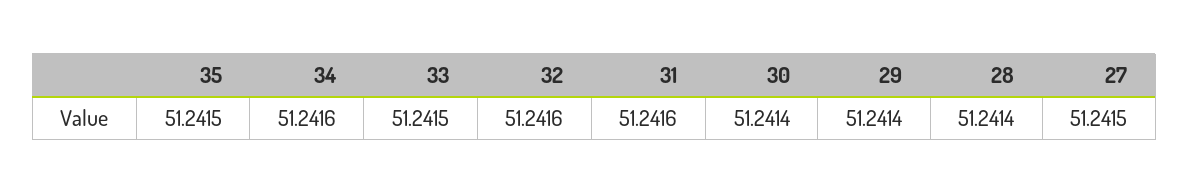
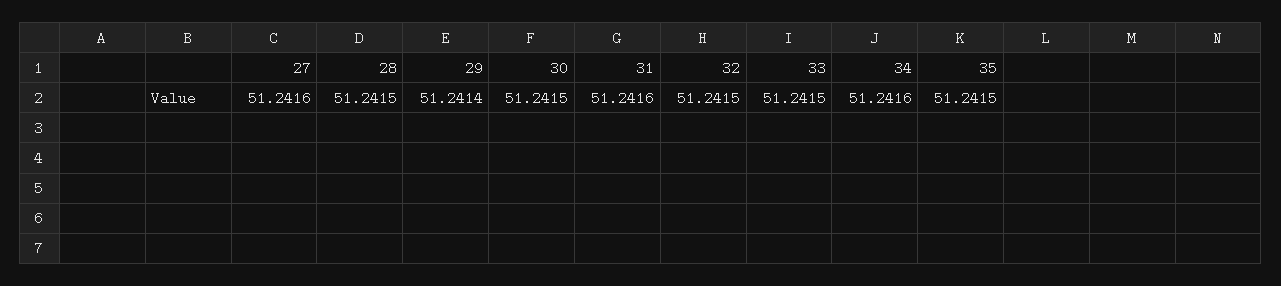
32: 51.2416 -> 51.2415
30: 51.2414 -> 51.2415
28: 51.2414 -> 51.2415
27: 51.2415 -> 51.2416

